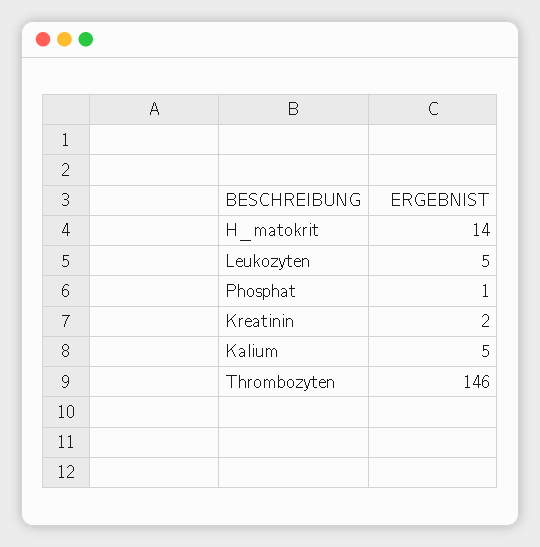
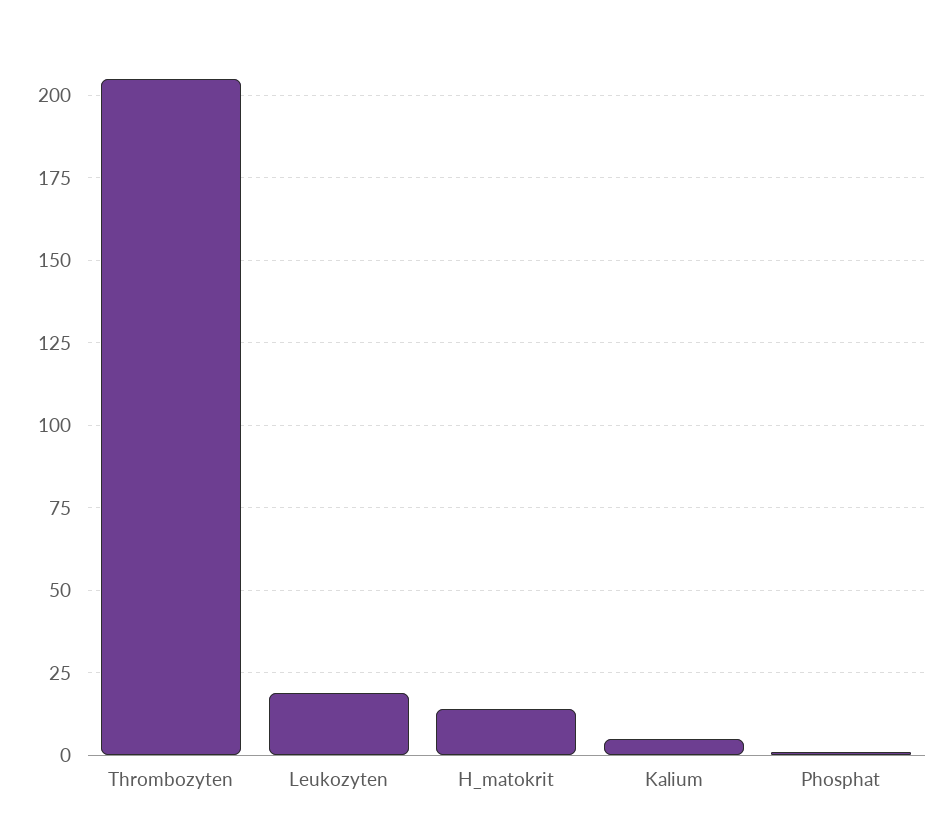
Leukozyten: 5 -> 20
Kreatinin: 2 -> none
Thrombozyten: 146 -> 205

